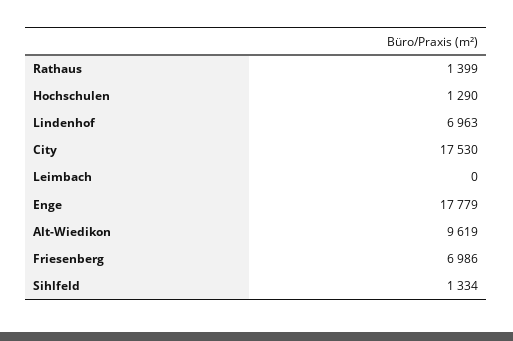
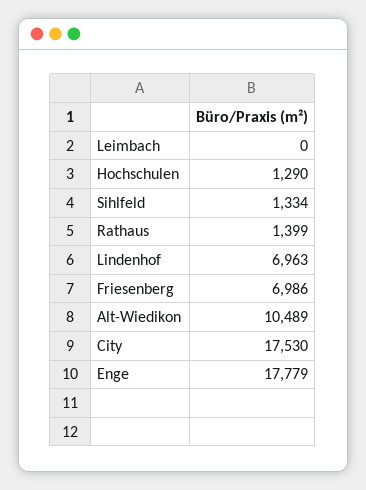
Alt-Wiedikon: 9619 -> 10489

